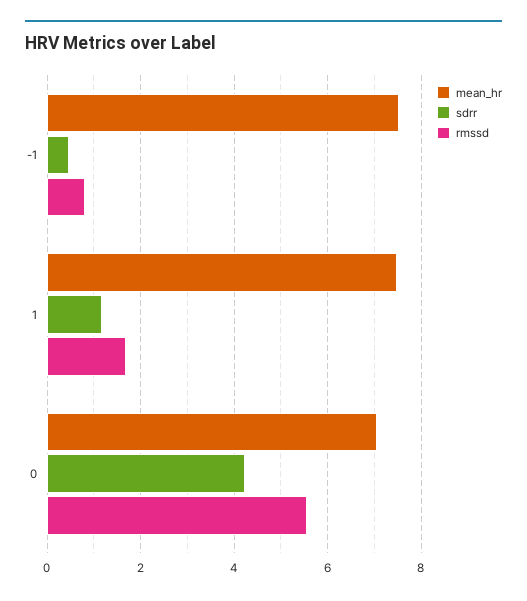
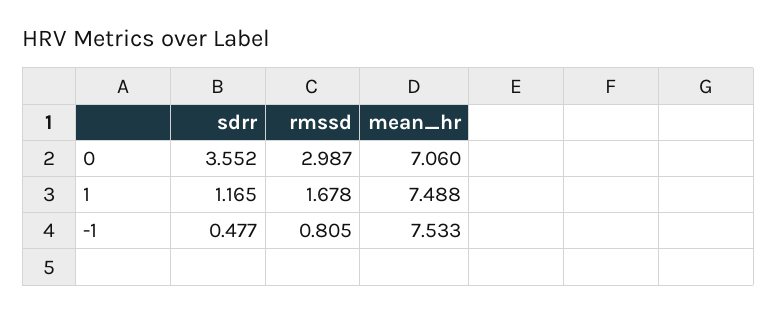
sdrr, 0: 4.2 -> 3.552
rmssd, 0: 5.6 -> 2.987

